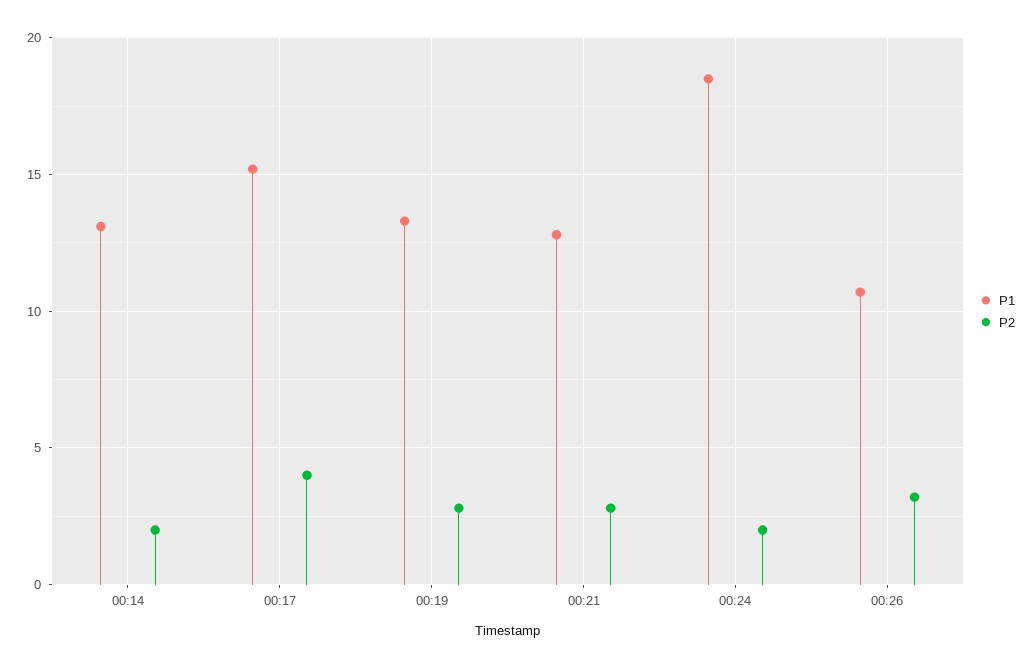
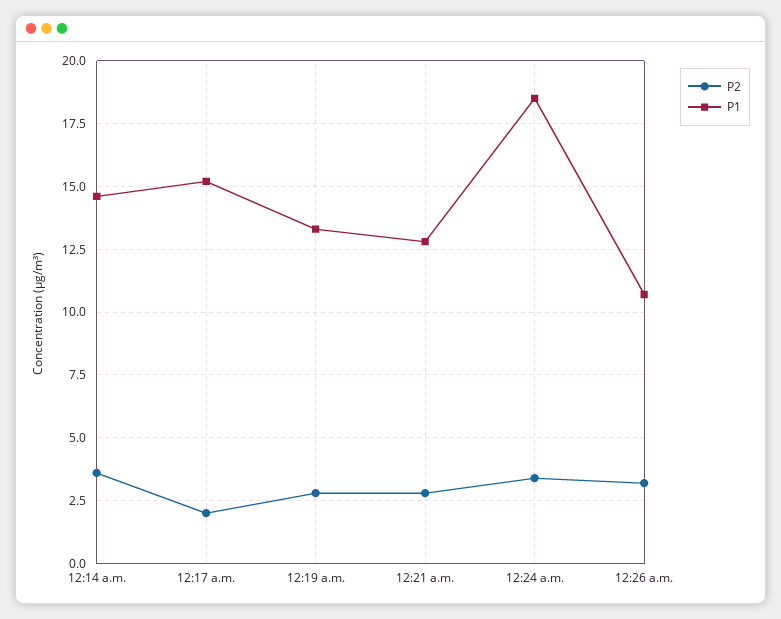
P1, 00:14: 13 -> 14.5
P2, 00:14: 2 -> 3.5
P2, 00:17: 4 -> 2
P2, 00:24: 2 -> 3.5

